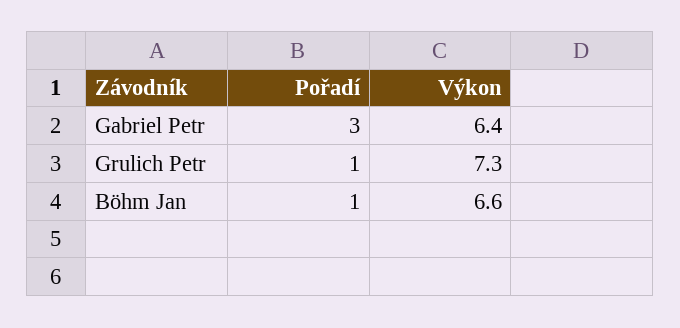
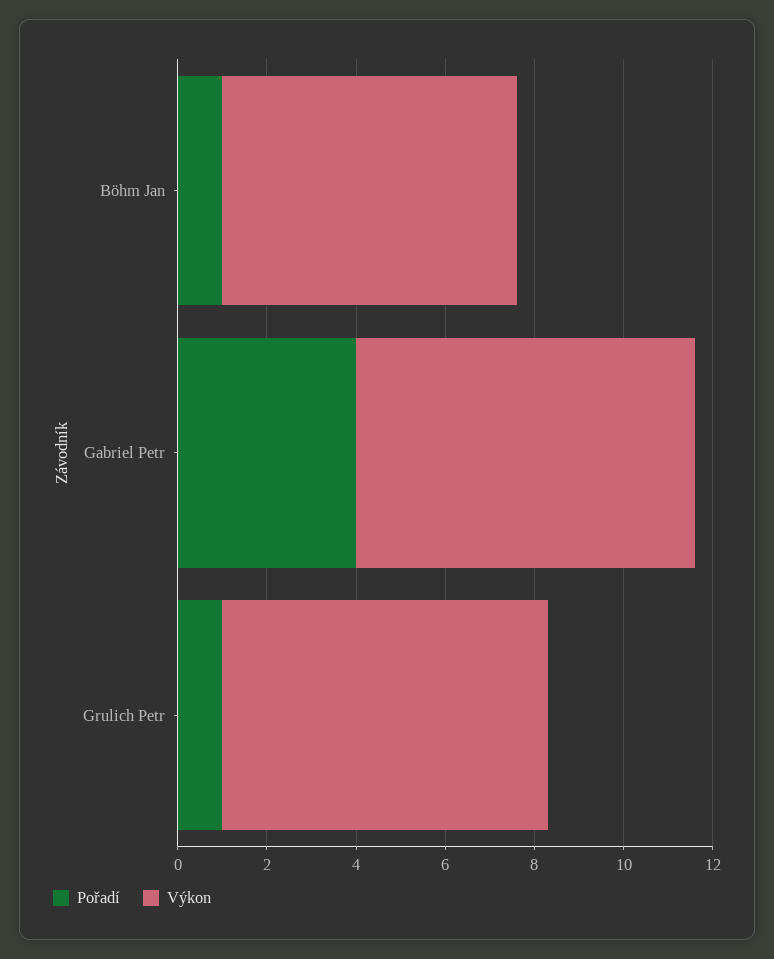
Pořadí, Gabriel Petr: 3 -> 4
Výkon, Gabriel Petr: 6.4 -> 7.5

